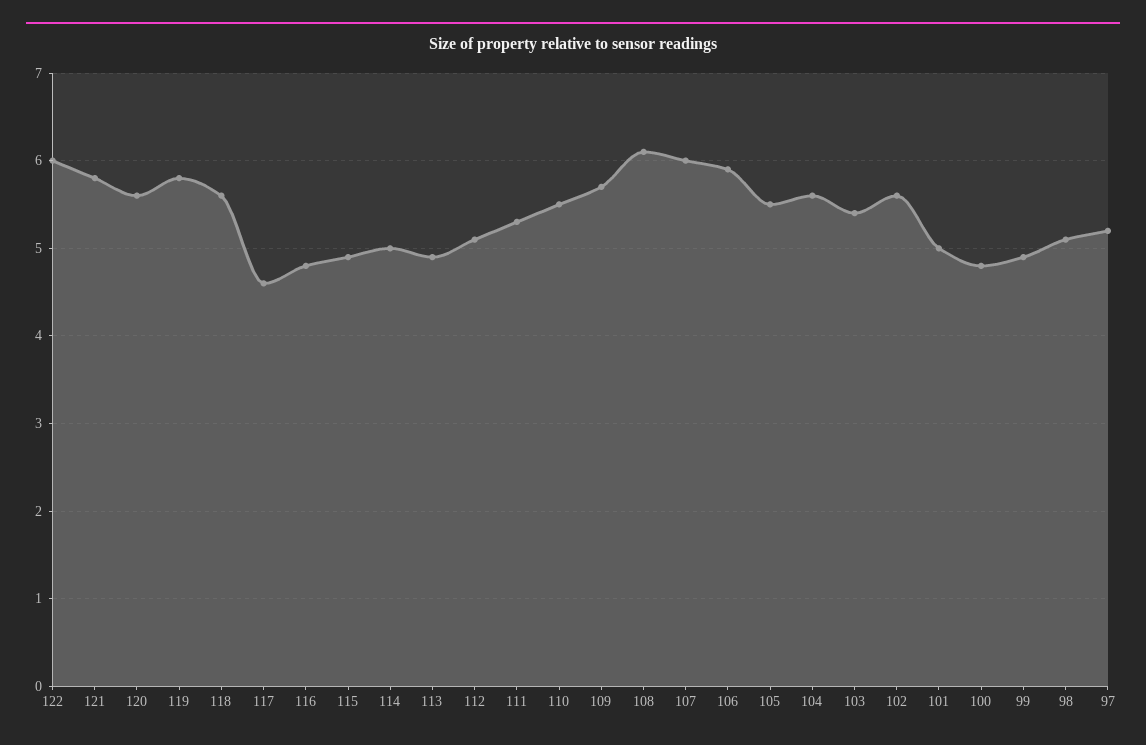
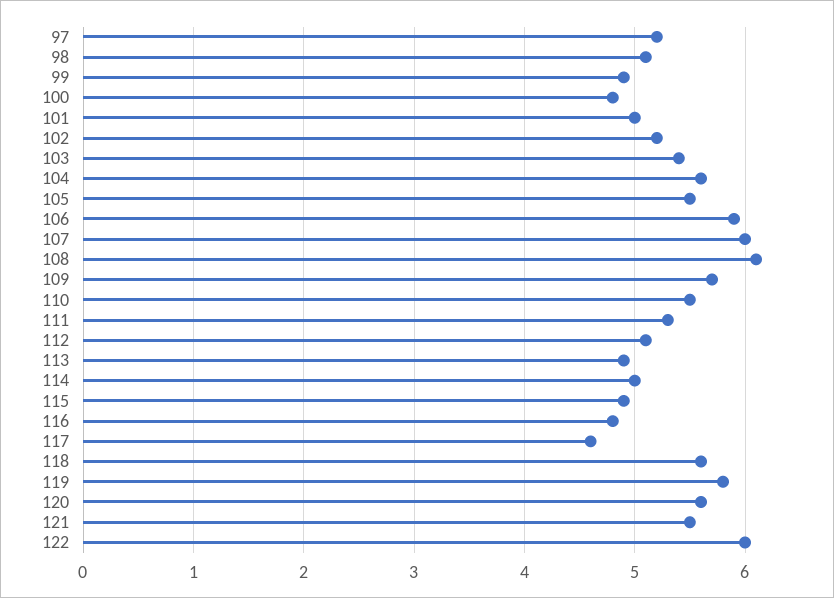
121: 5.8 -> 5.5
102: 5.6 -> 5.2

